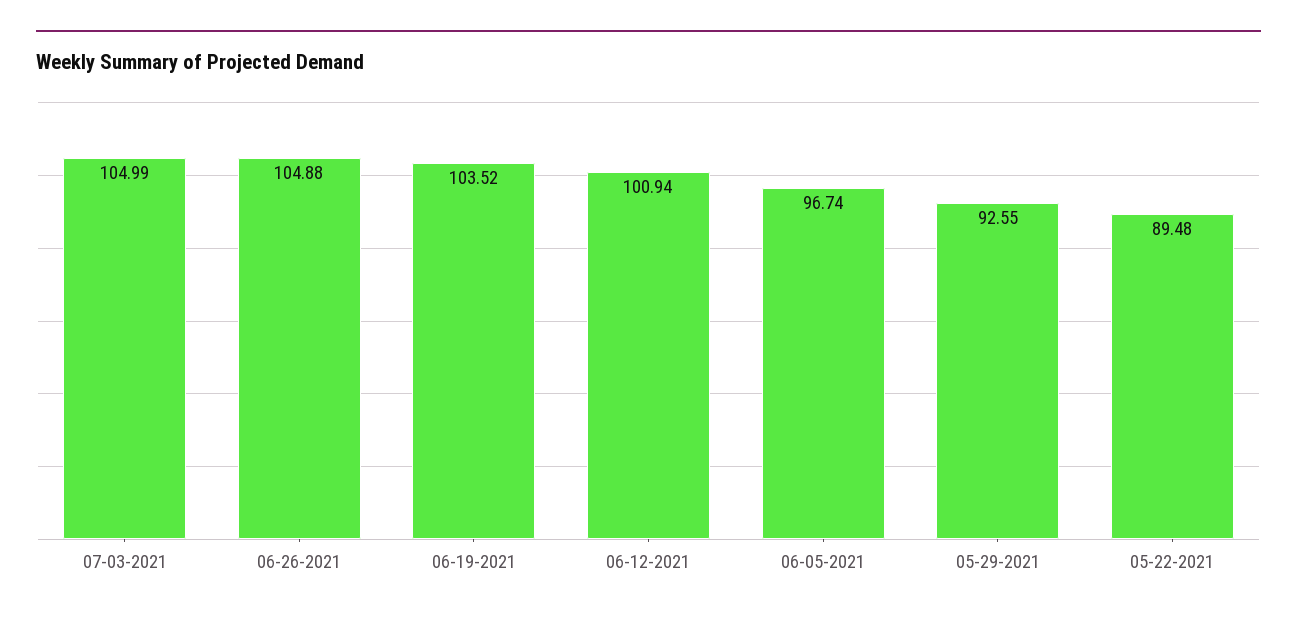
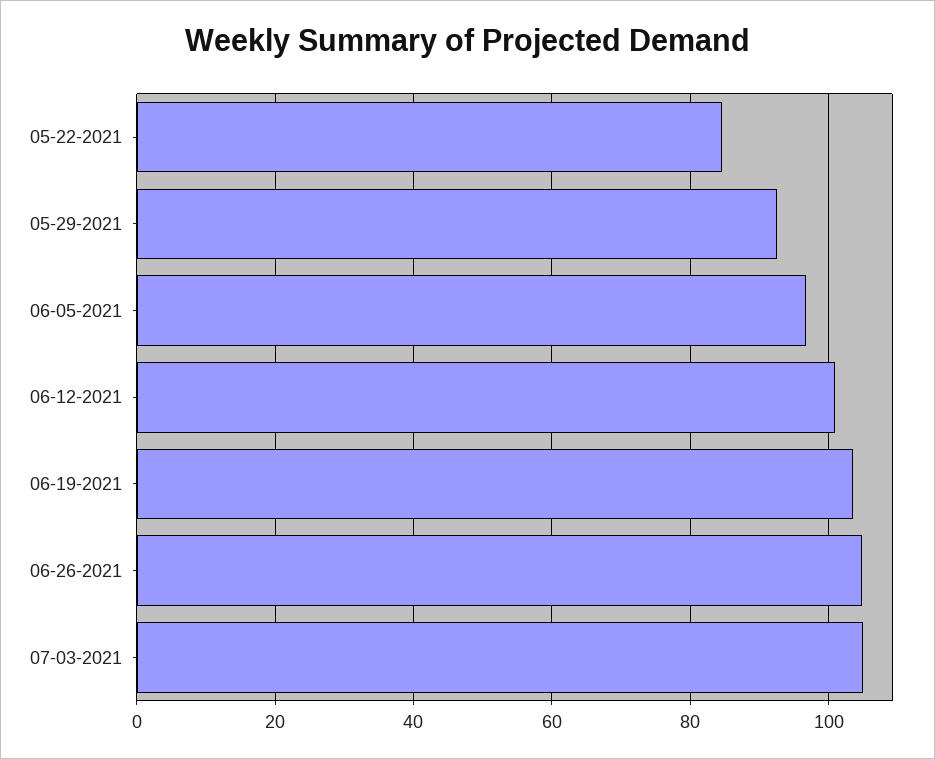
05-22-2021: 89.48 -> 84

